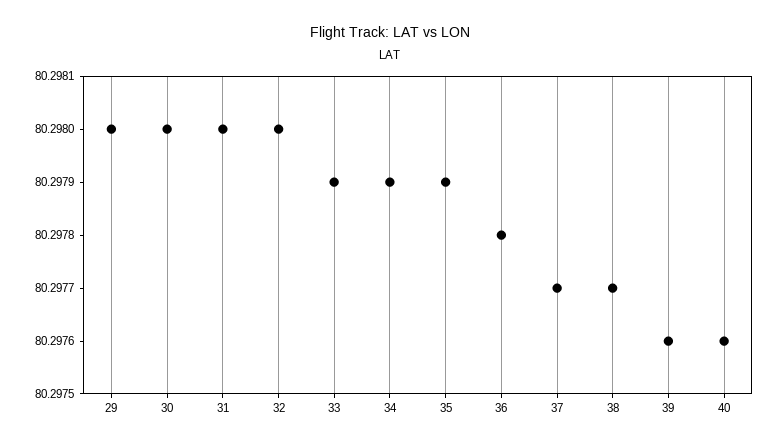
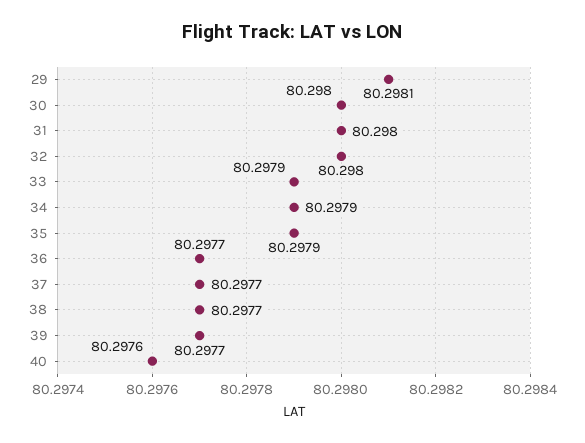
29: 80.298 -> 80.2981
36: 80.2978 -> 80.2977
39: 80.2976 -> 80.2977

